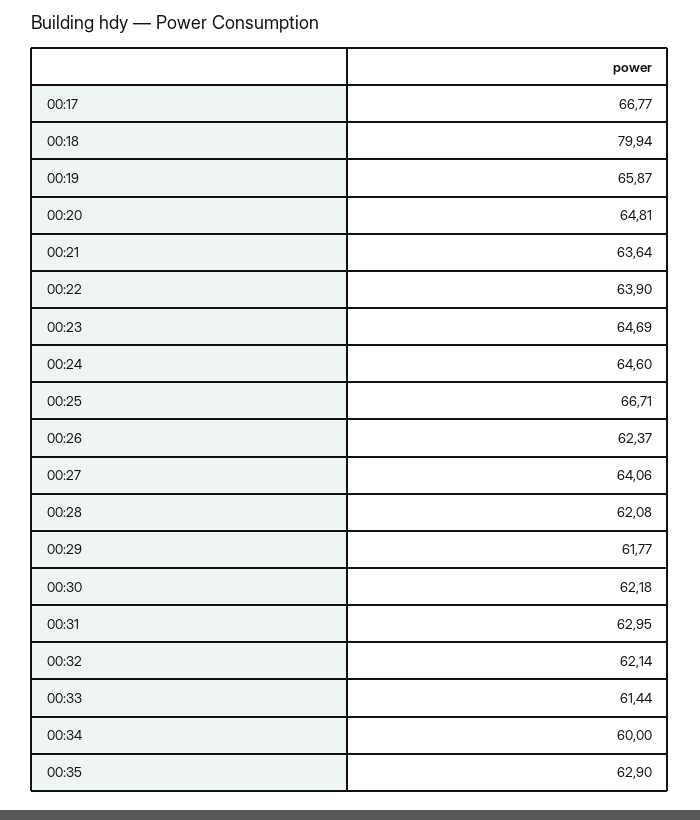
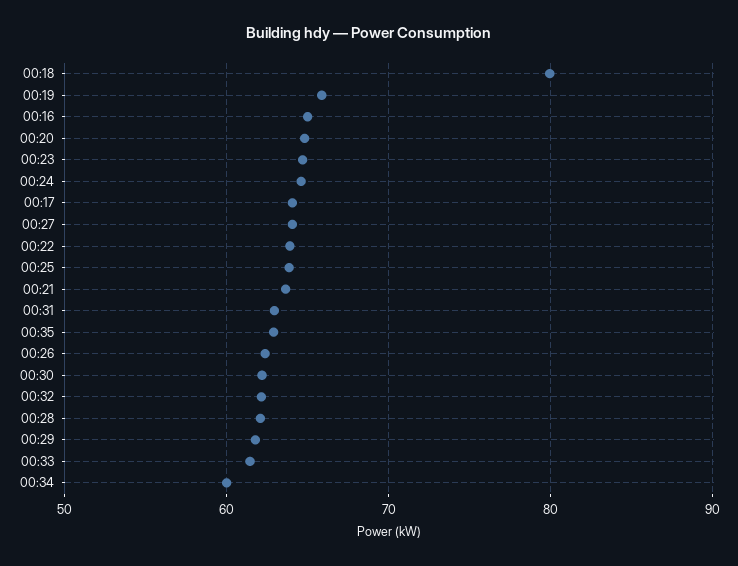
00:17: 66.77 -> 64
00:25: 66.71 -> 64
00:16: none -> 65

